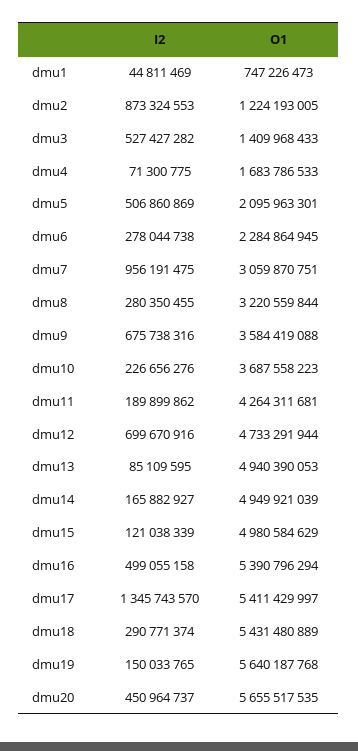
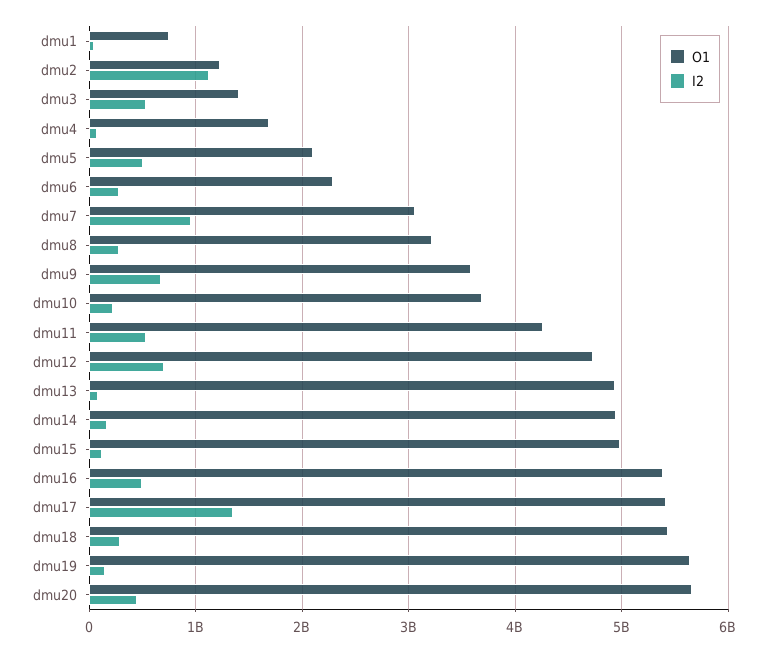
I2, dmu2: 873324553 -> 1100000000
I2, dmu11: 189899862 -> 500000000

